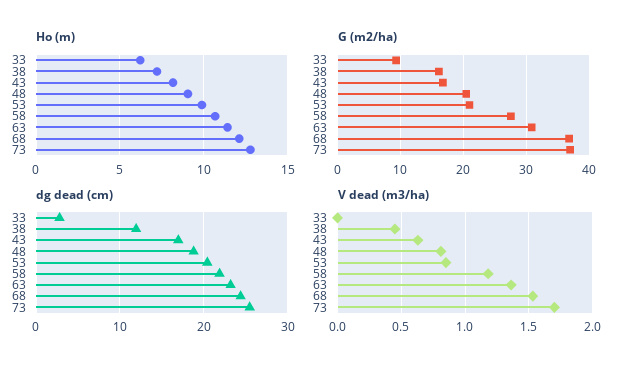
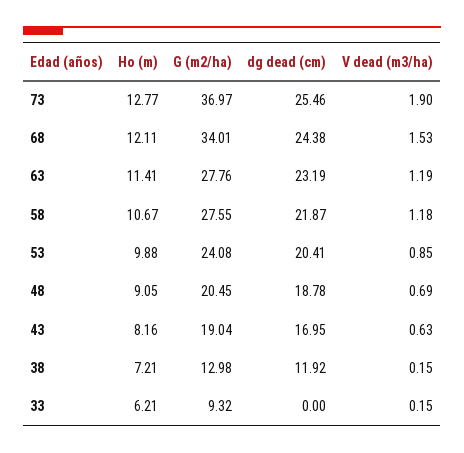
G (m2/ha), 38: 16 -> 12.98
G (m2/ha), 43: 17 -> 19.04
G (m2/ha), 53: 21 -> 24.08
G (m2/ha), 63: 31 -> 27.76
G (m2/ha), 68: 37 -> 34.01
dg dead (cm), 33: 3 -> 0
V dead (m3/ha), 33: 0 -> 0.15
V dead (m3/ha), 38: 0.45 -> 0.15
V dead (m3/ha), 48: 0.8 -> 0.69
V dead (m3/ha), 63: 1.35 -> 1.19
V dead (m3/ha), 73: 1.7 -> 1.9

